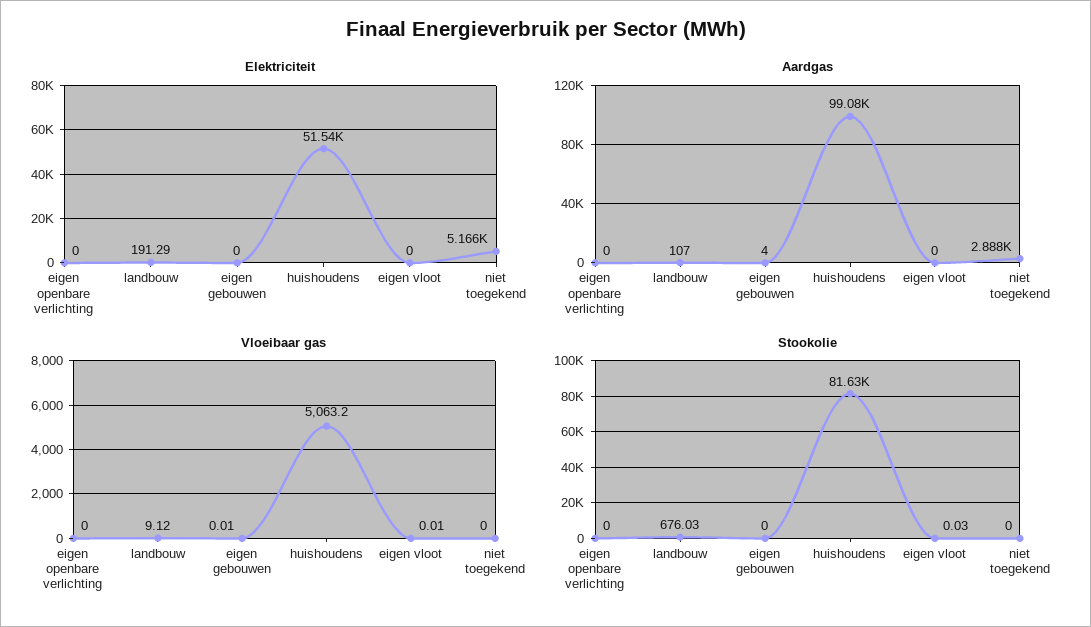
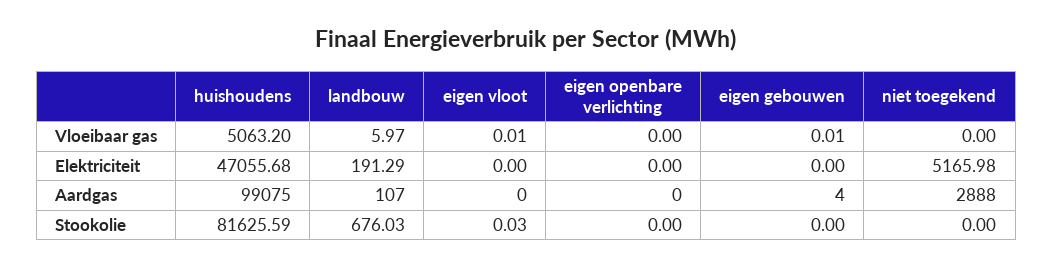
Elektriciteit, huishoudens: 51540 -> 47055.68
Vloeibaar gas, landbouw: 9.12 -> 5.97

